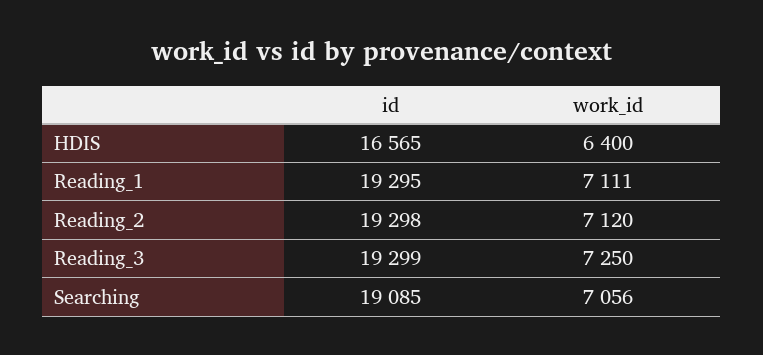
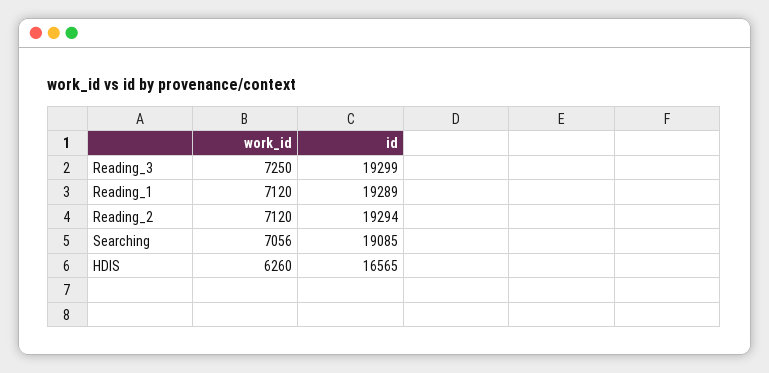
work_id, HDIS: 6400 -> 6260
id, Reading_1: 19295 -> 19289
work_id, Reading_1: 7111 -> 7120
id, Reading_2: 19298 -> 19294

